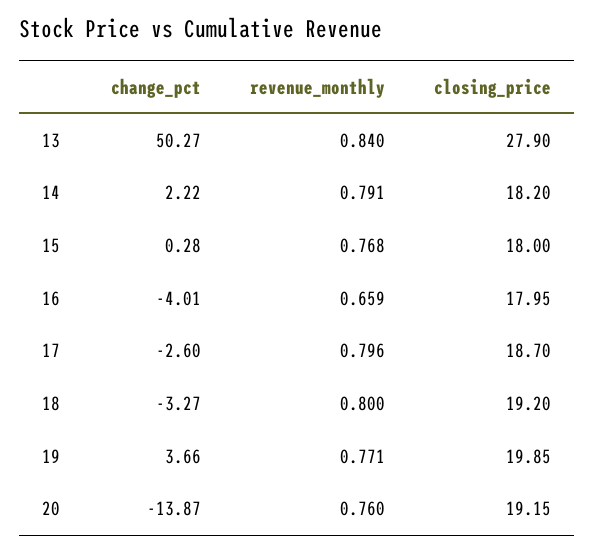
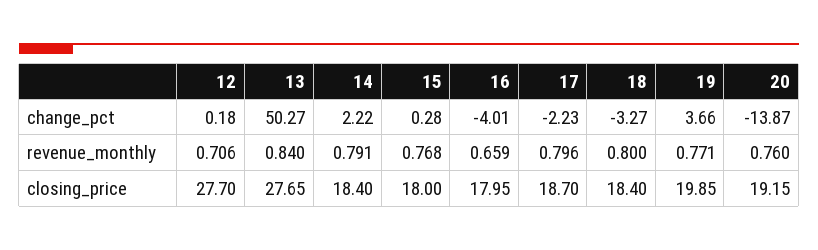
closing_price, 13: 27.9 -> 27.65
closing_price, 14: 18.2 -> 18.4
change_pct, 17: -2.6 -> -2.23
closing_price, 18: 19.2 -> 18.4
change_pct, 12: none -> 0.18
revenue_monthly, 12: none -> 0.706
closing_price, 12: none -> 27.7

